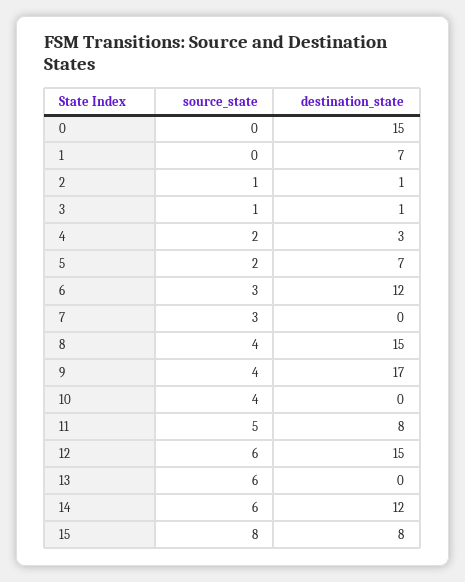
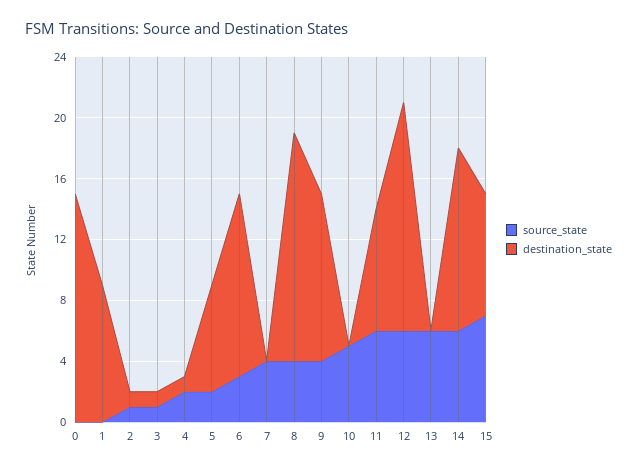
destination_state, 1: 7 -> 9
destination_state, 4: 3 -> 1
source_state, 7: 3 -> 4
destination_state, 9: 17 -> 11
source_state, 10: 4 -> 5
source_state, 11: 5 -> 6
source_state, 15: 8 -> 7

